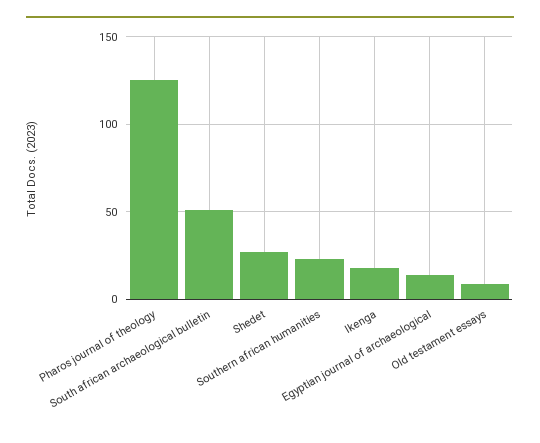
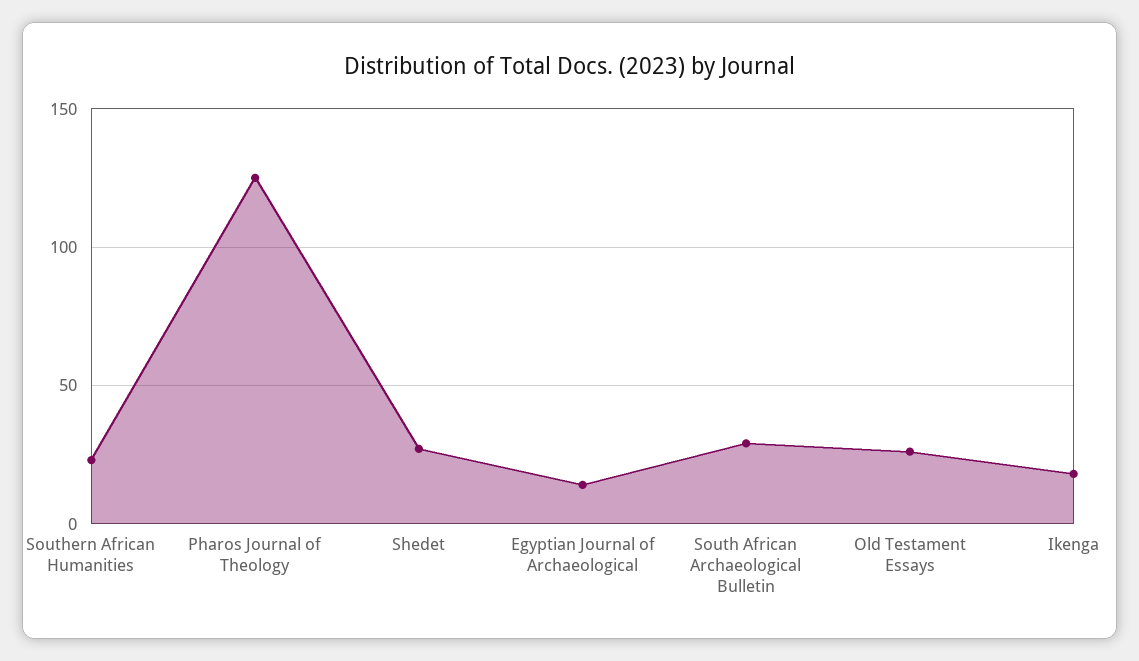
South african archaeological bulletin: 50 -> 30
Old testament essays: 10 -> 25

